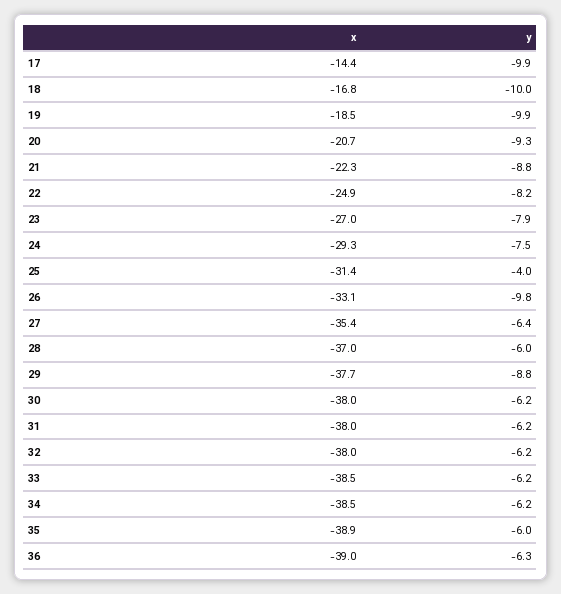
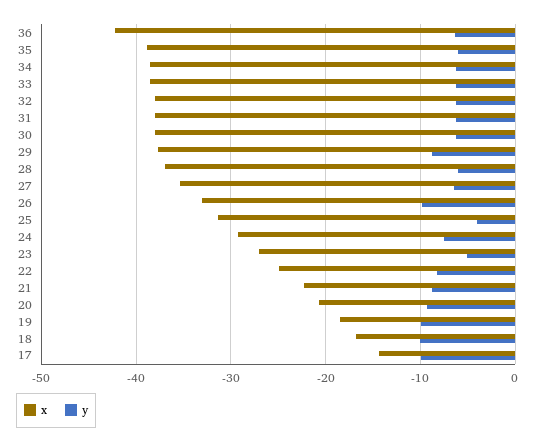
y, 23: -7.9 -> -5
x, 36: -39 -> -42

